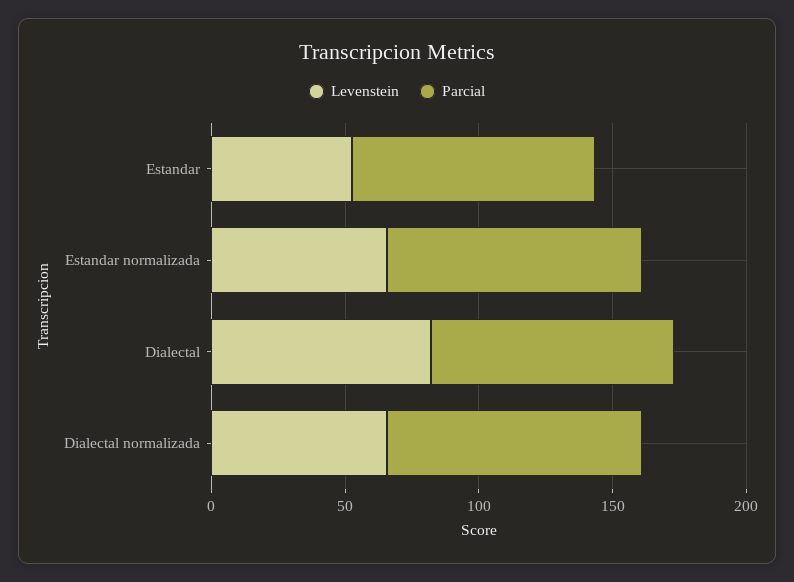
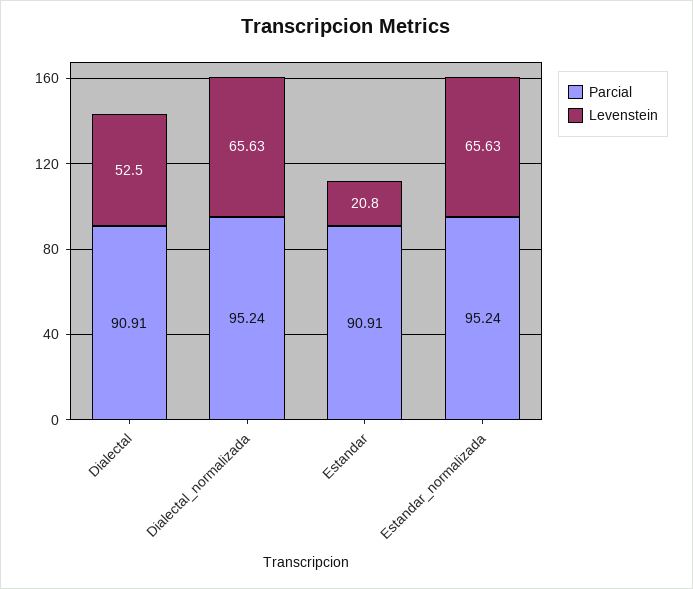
Levenstein, Estandar: 50 -> 20.8
Levenstein, Dialectal: 80 -> 52.5

